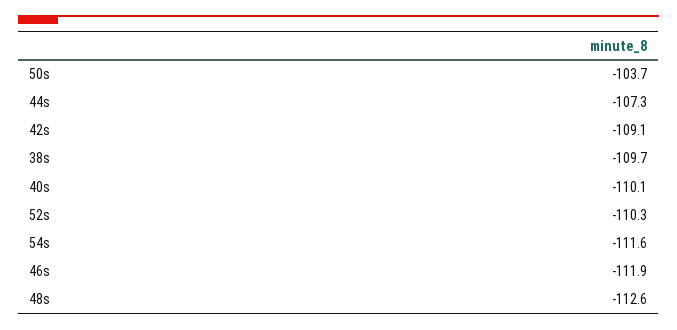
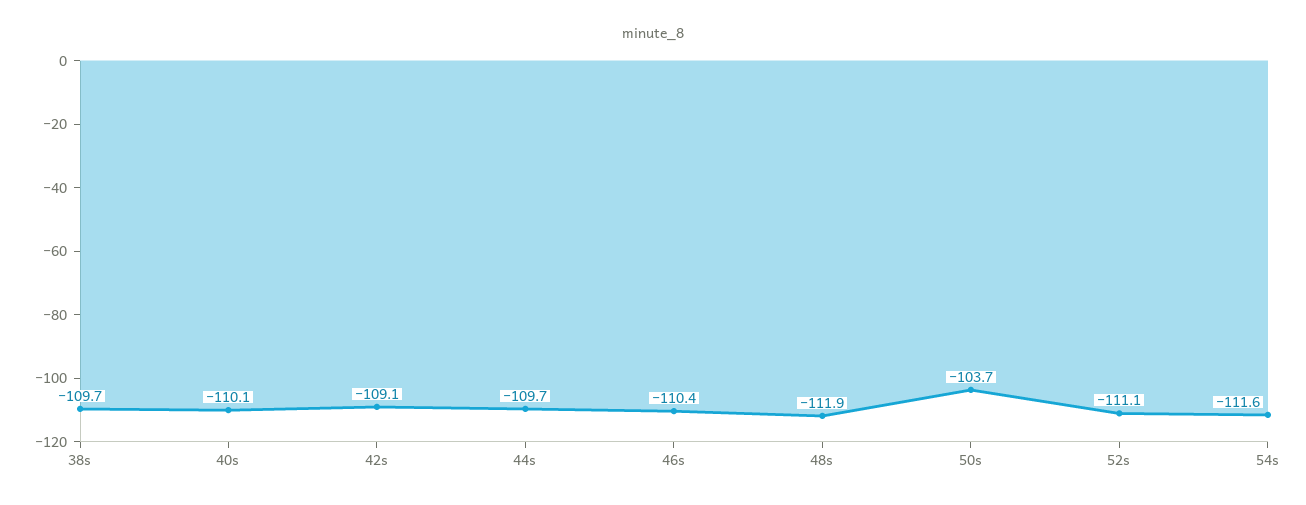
44s: -107.3 -> -109.7
52s: -110.3 -> -111.1
46s: -111.9 -> -110.4
48s: -112.6 -> -111.9

